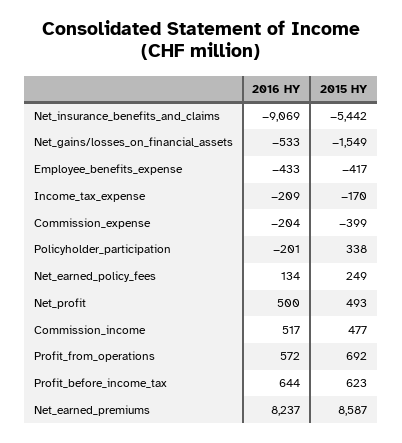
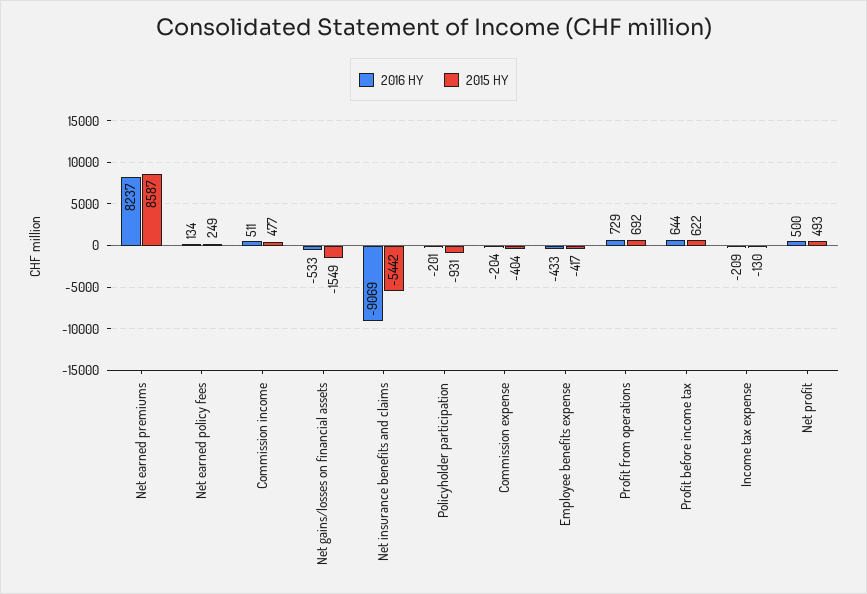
2015 HY, Income_tax_expense: -170 -> -130
2015 HY, Commission_expense: -399 -> -404
2015 HY, Policyholder_participation: 338 -> -931
2016 HY, Commission_income: 517 -> 511
2016 HY, Profit_from_operations: 572 -> 729
2015 HY, Profit_before_income_tax: 623 -> 622

